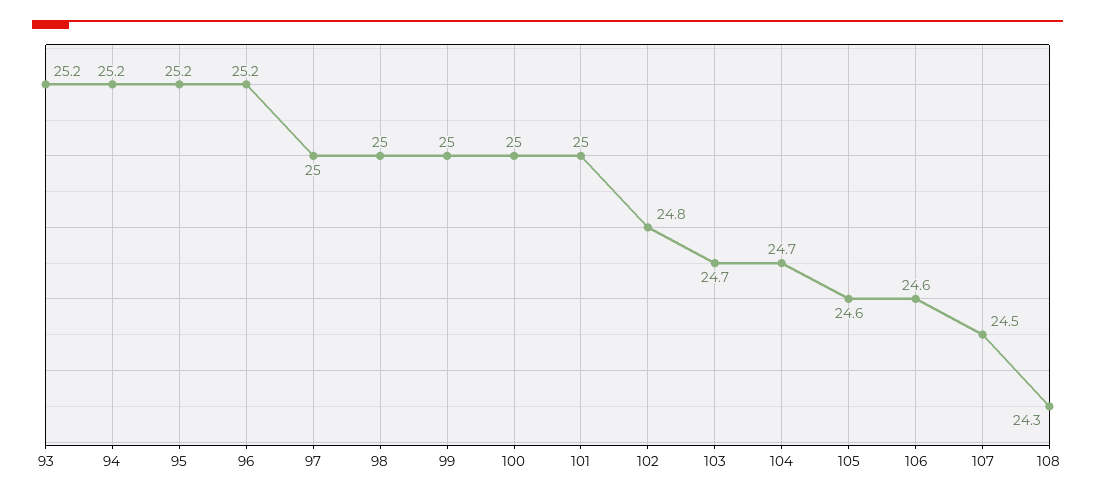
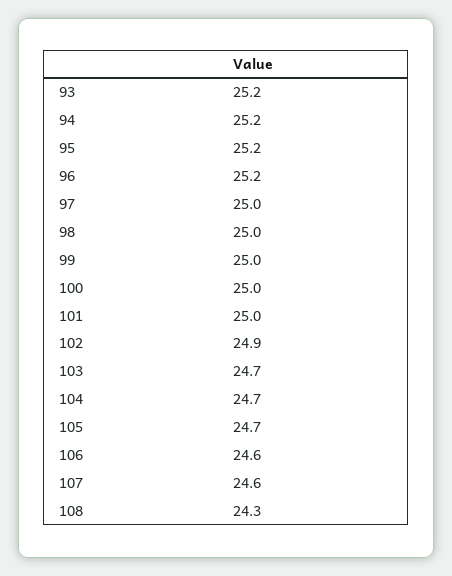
102: 24.8 -> 24.9
105: 24.6 -> 24.7
107: 24.5 -> 24.6

